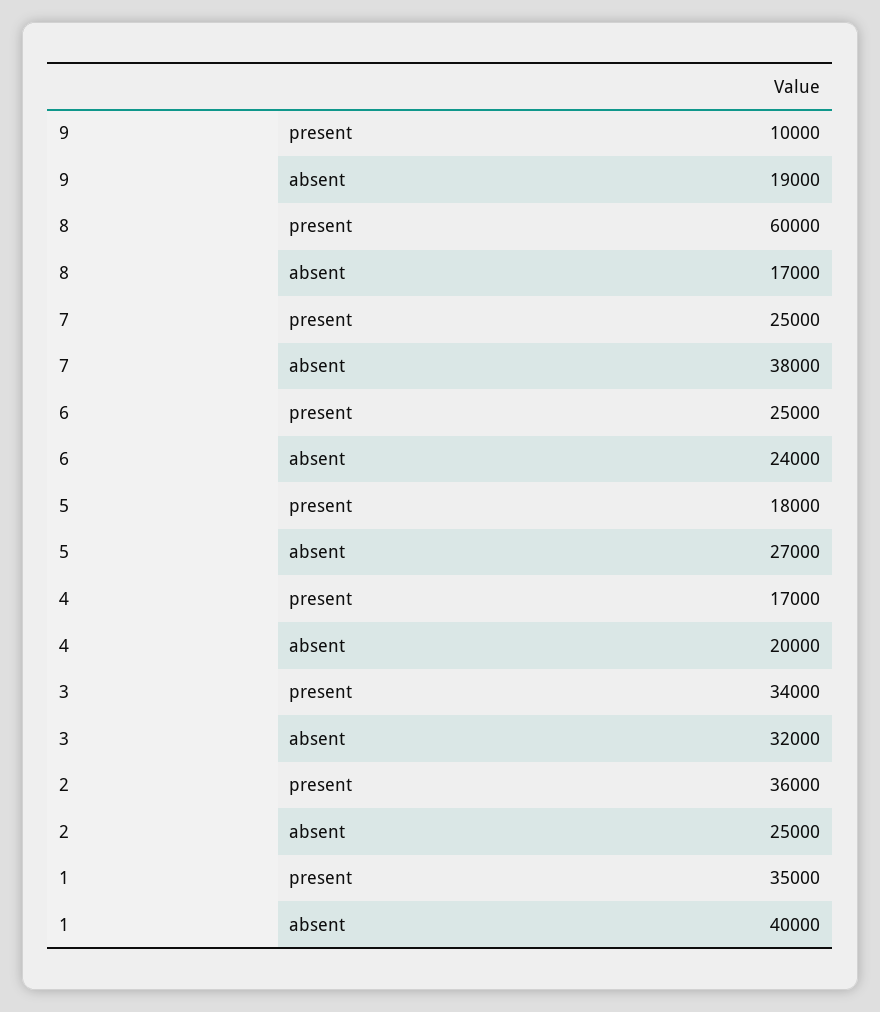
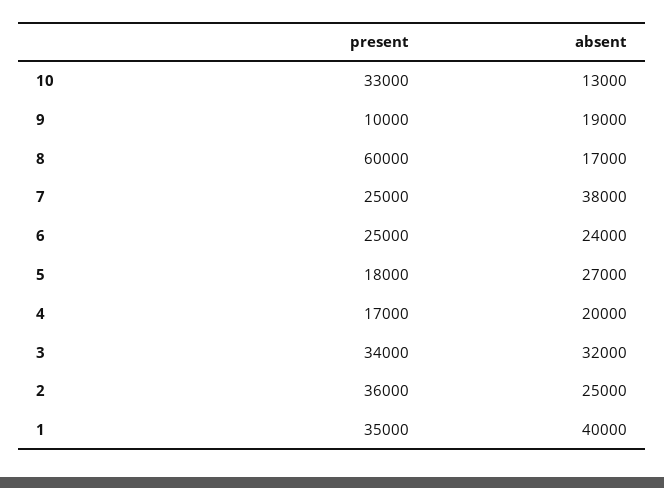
10, present: none -> 33000
10, absent: none -> 13000

